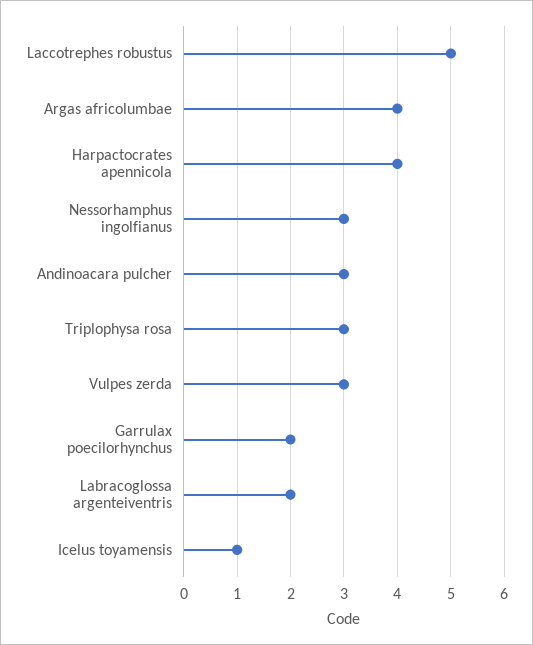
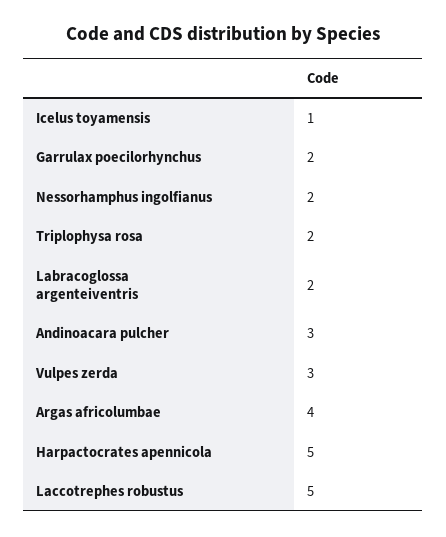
Harpactocrates apennicola: 4 -> 5
Nessorhamphus ingolfianus: 3 -> 2
Triplophysa rosa: 3 -> 2

